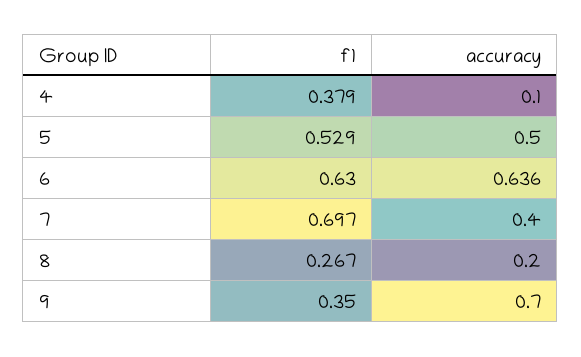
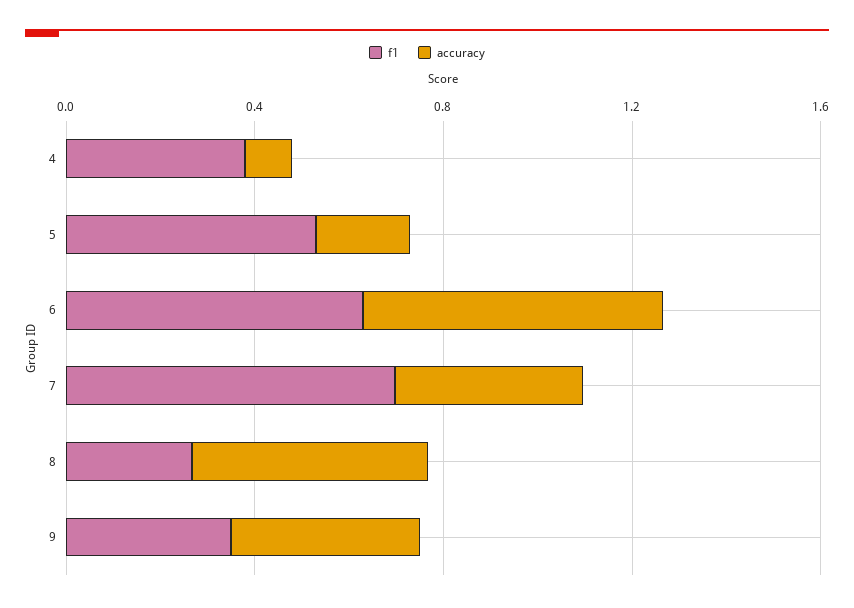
accuracy, 5: 0.5 -> 0.2
accuracy, 8: 0.2 -> 0.5
accuracy, 9: 0.7 -> 0.4

